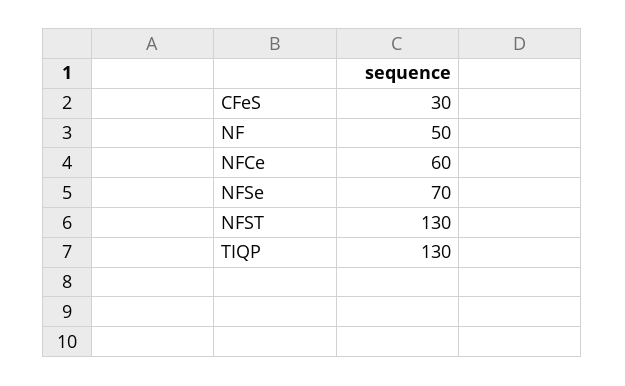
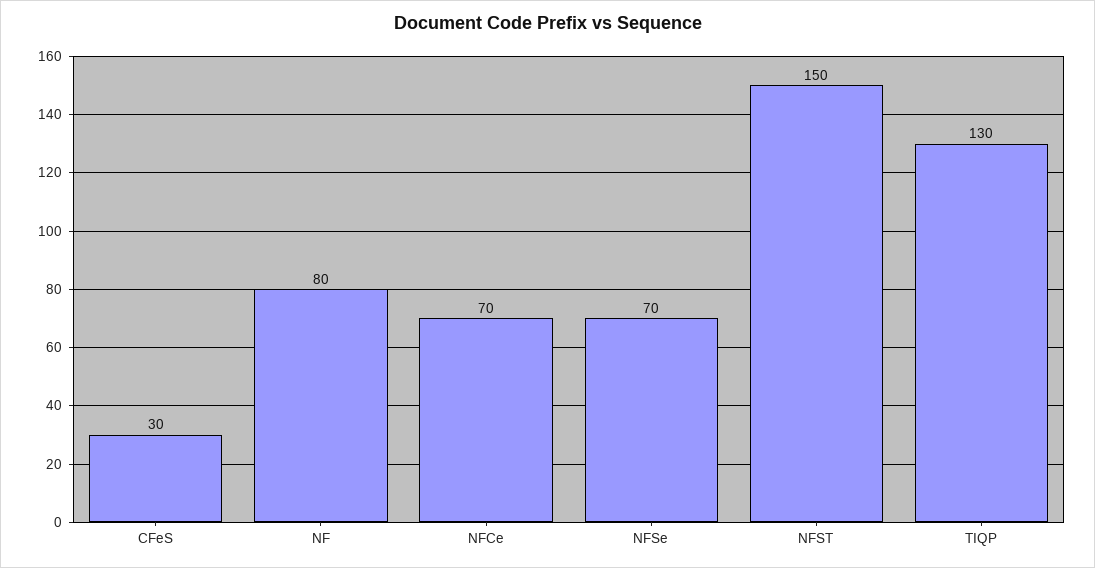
NF: 50 -> 80
NFCe: 60 -> 70
NFST: 130 -> 150

